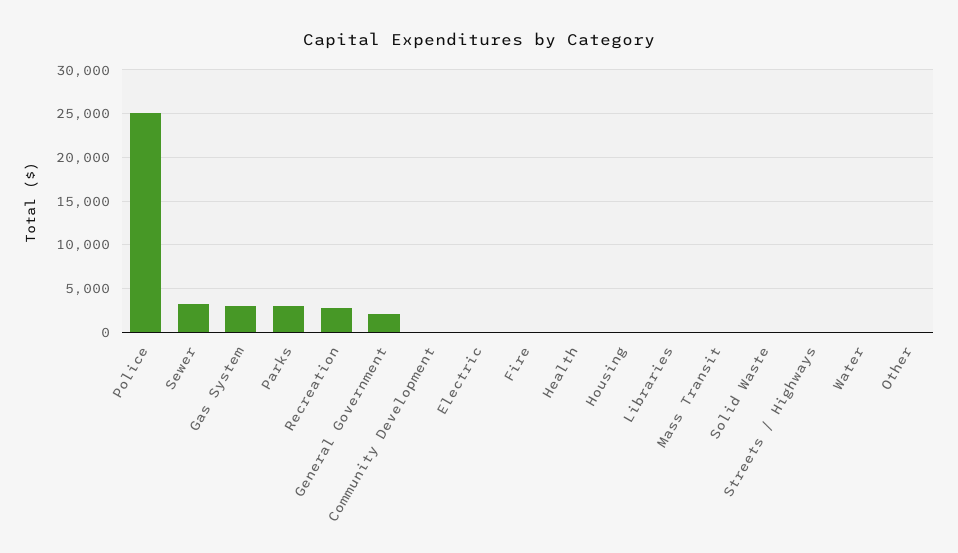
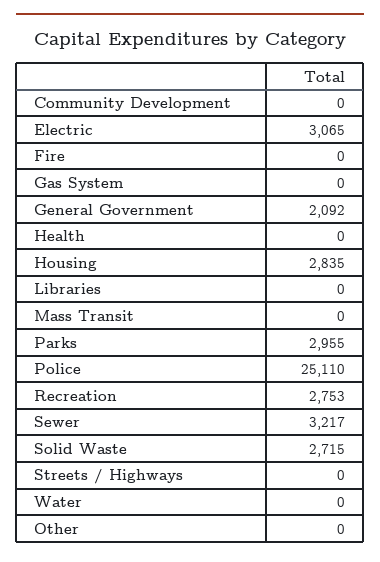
Gas System: 3000 -> 0
Electric: 0 -> 3065
Housing: 0 -> 2835
Solid Waste: 0 -> 2715

